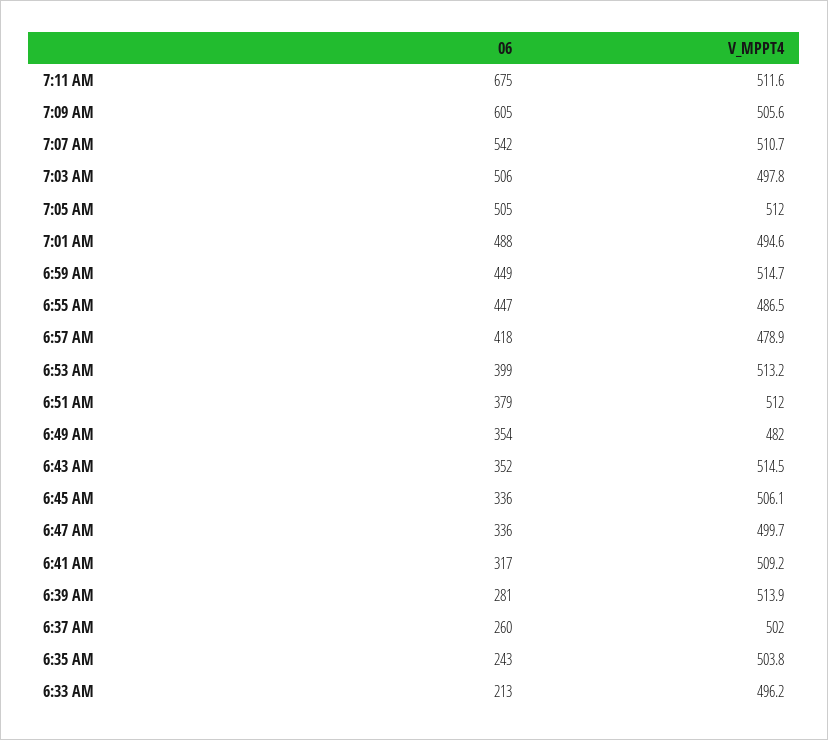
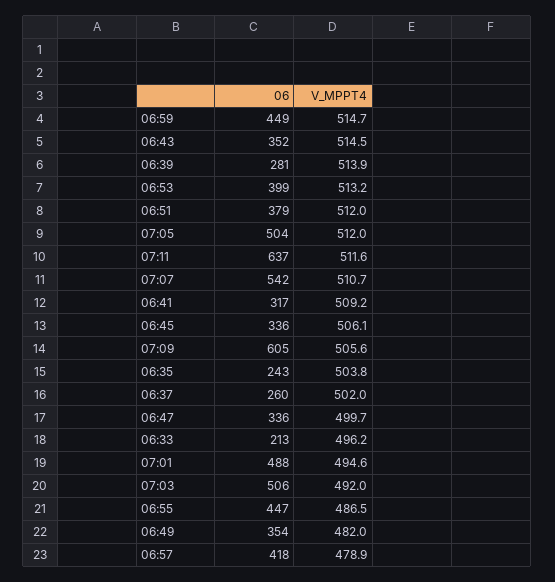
06, 7:11 AM: 675 -> 637
V_MPPT4, 7:03 AM: 497.8 -> 492
06, 7:05 AM: 505 -> 504

